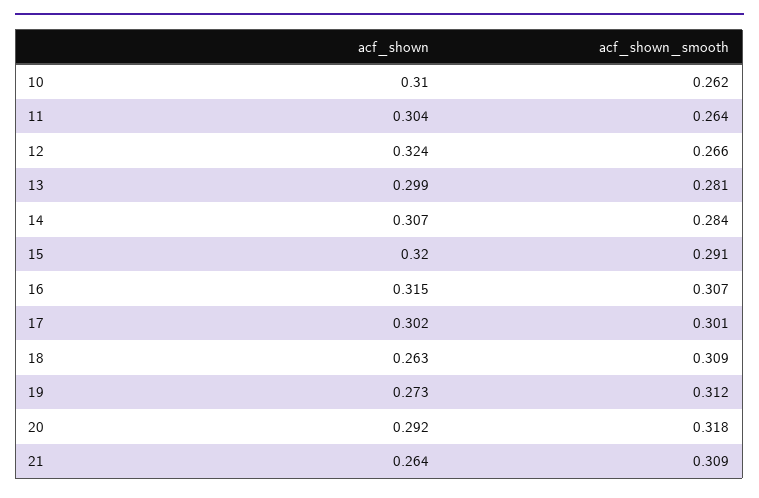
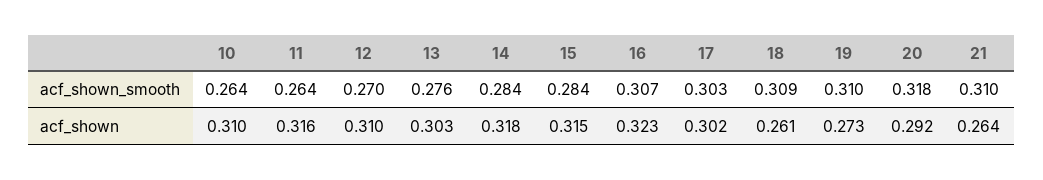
acf_shown_smooth, 10: 0.262 -> 0.264
acf_shown, 11: 0.304 -> 0.316
acf_shown, 12: 0.324 -> 0.31
acf_shown_smooth, 12: 0.266 -> 0.27
acf_shown, 13: 0.299 -> 0.303
acf_shown_smooth, 13: 0.281 -> 0.276
acf_shown, 14: 0.307 -> 0.318
acf_shown, 15: 0.32 -> 0.315
acf_shown_smooth, 15: 0.291 -> 0.284
acf_shown, 16: 0.315 -> 0.323
acf_shown_smooth, 17: 0.301 -> 0.303
acf_shown, 18: 0.263 -> 0.261
acf_shown_smooth, 19: 0.312 -> 0.31
acf_shown_smooth, 21: 0.309 -> 0.31

